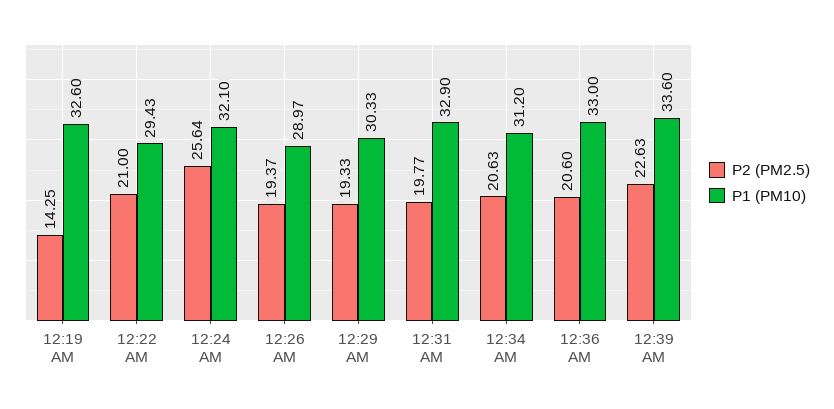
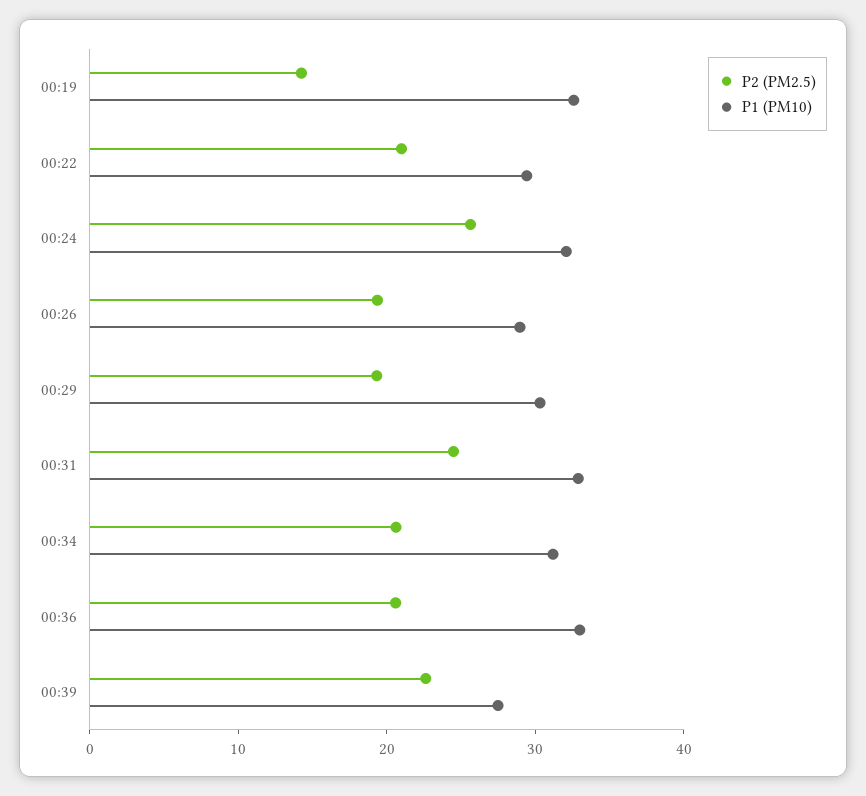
P2 (PM2.5), 12:31 AM: 19.77 -> 24
P1 (PM10), 12:39 AM: 33.6 -> 28

